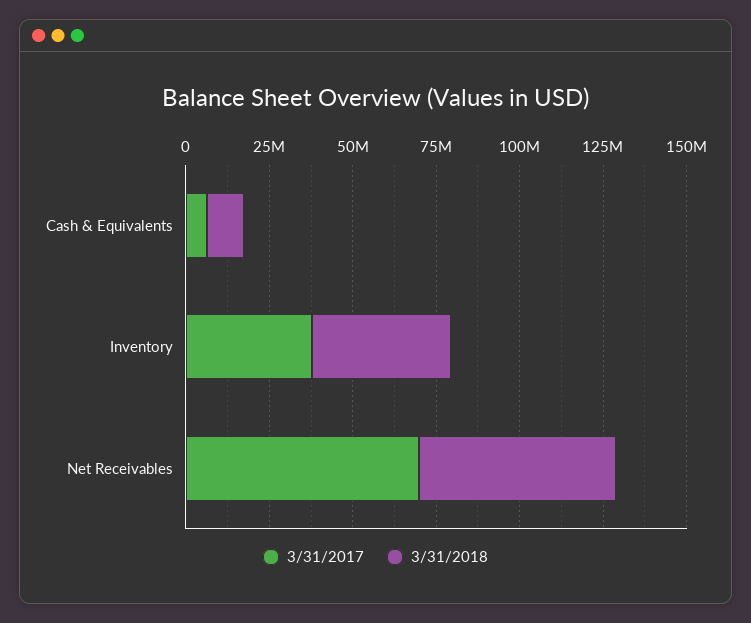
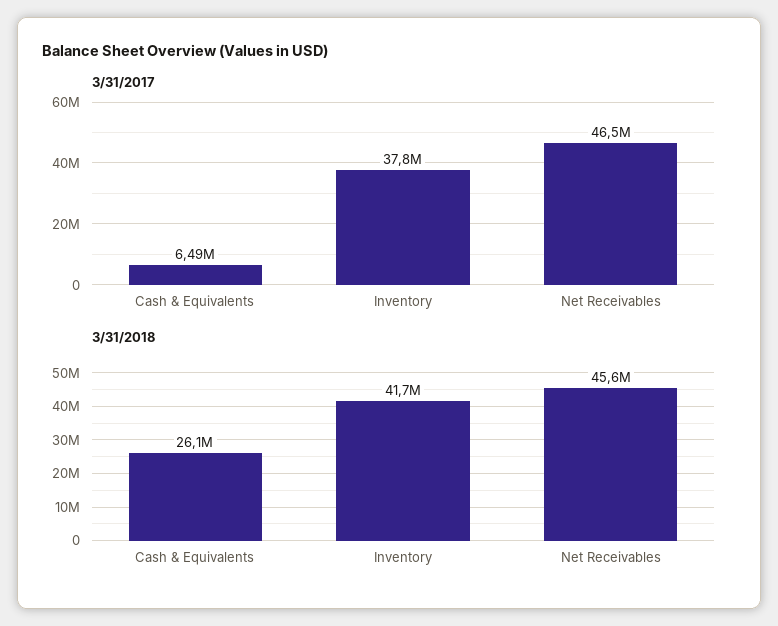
3/31/2018, Cash & Equivalents: 10000000 -> 26100000
3/31/2017, Net Receivables: 70000000 -> 46500000
3/31/2018, Net Receivables: 60000000 -> 45600000

